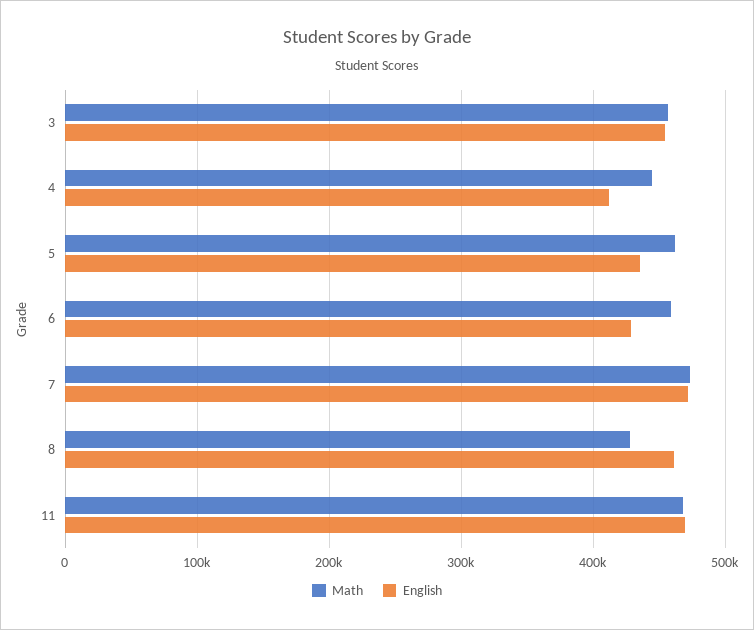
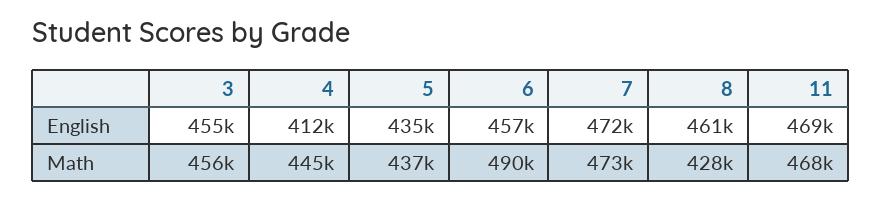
Math, 5: 460000 -> 437000
Math, 6: 460000 -> 490000
English, 6: 430000 -> 457000

